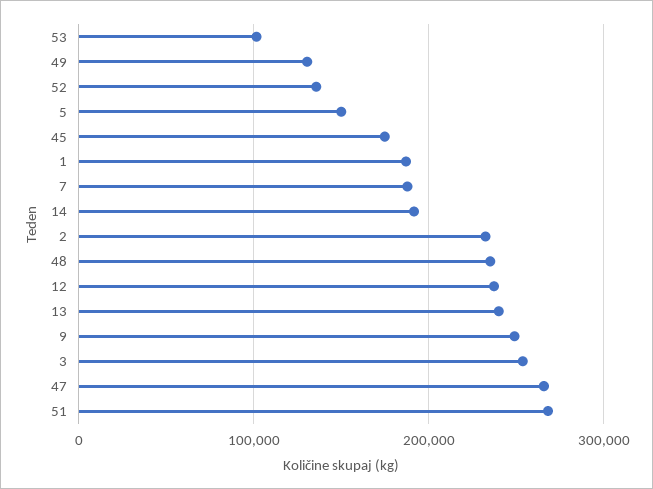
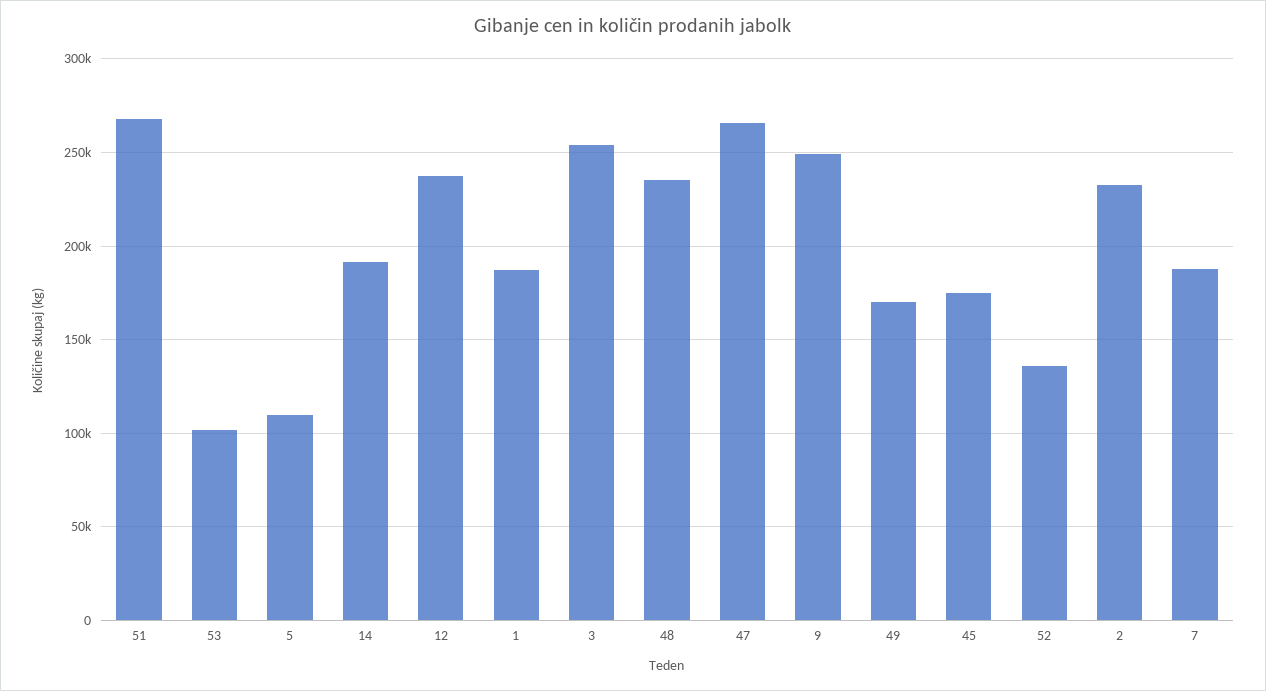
49: 130000 -> 170000
5: 150000 -> 110000
13: 240000 -> none

